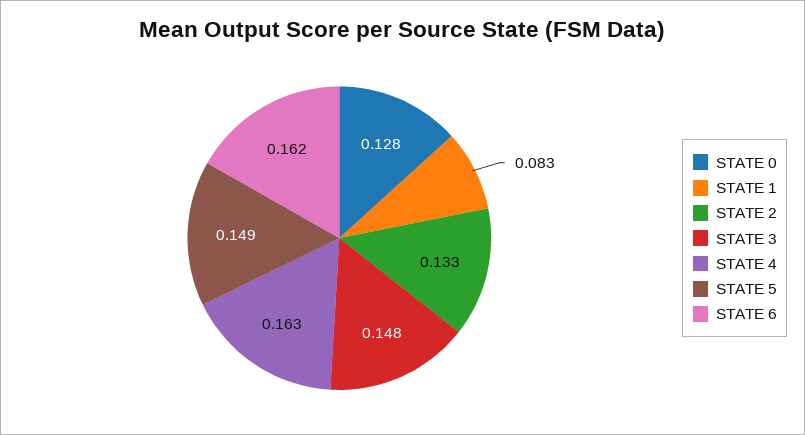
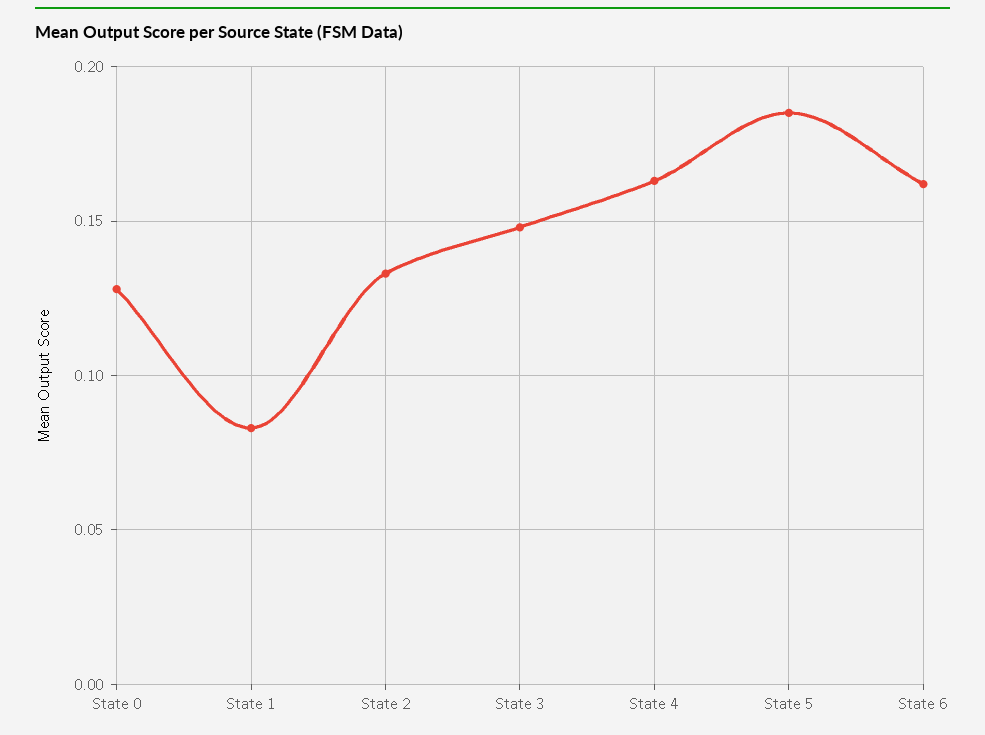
STATE 5: 0.149 -> 0.185

